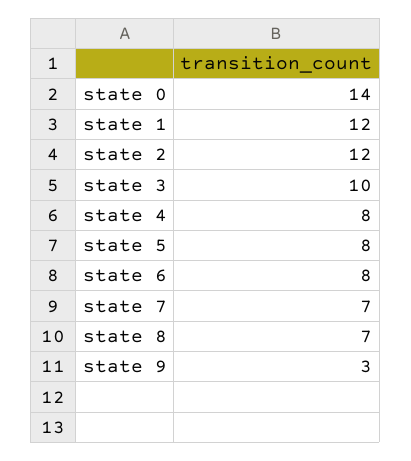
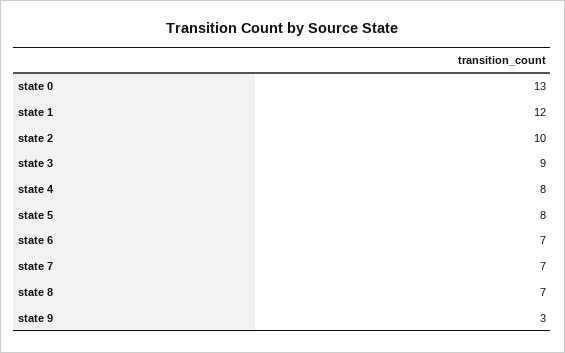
state 0: 14 -> 13
state 2: 12 -> 10
state 3: 10 -> 9
state 6: 8 -> 7

